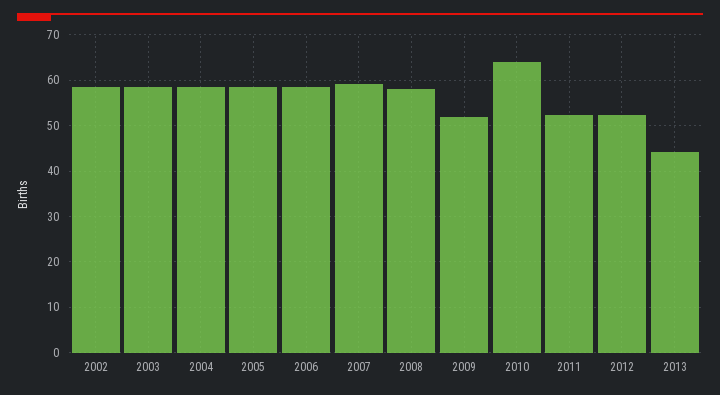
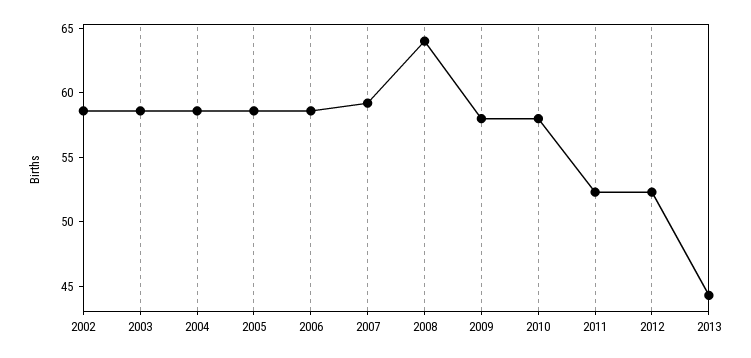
2008: 58 -> 64
2009: 52 -> 58
2010: 64 -> 58

